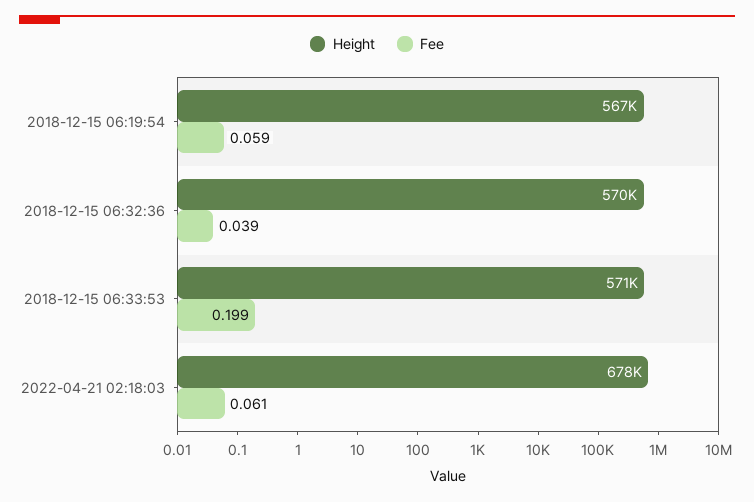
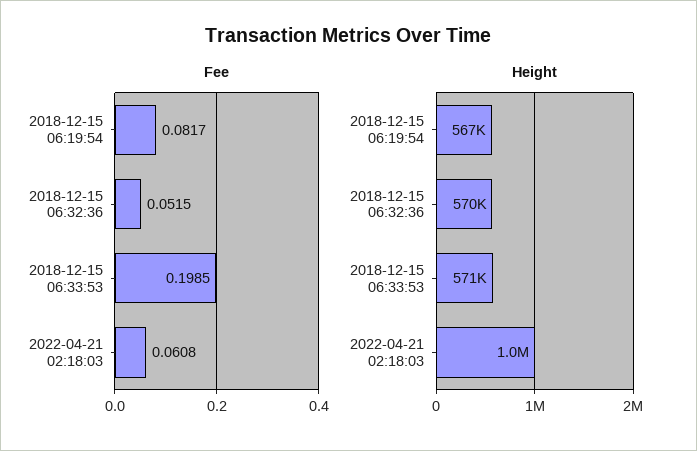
Fee, 2018-12-15 06:19:54: 0.059 -> 0.0817
Fee, 2018-12-15 06:32:36: 0.039 -> 0.0515
Height, 2022-04-21 02:18:03: 678000 -> 1000000

